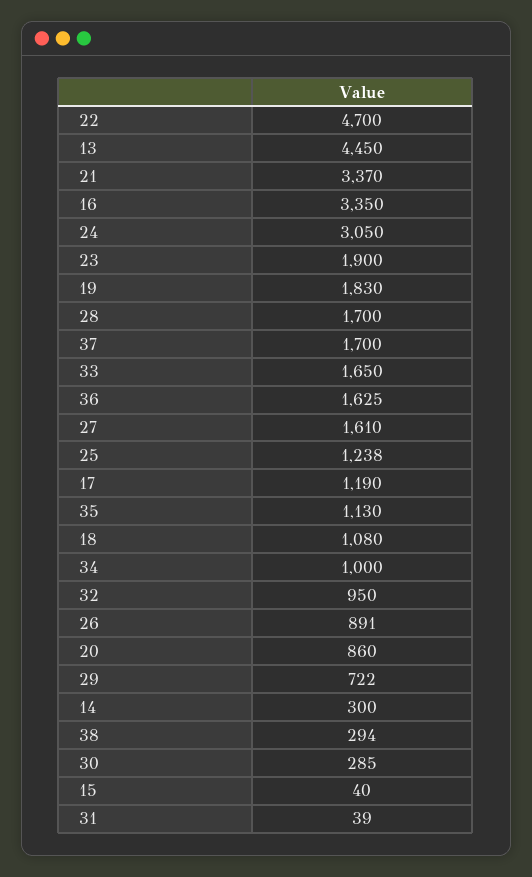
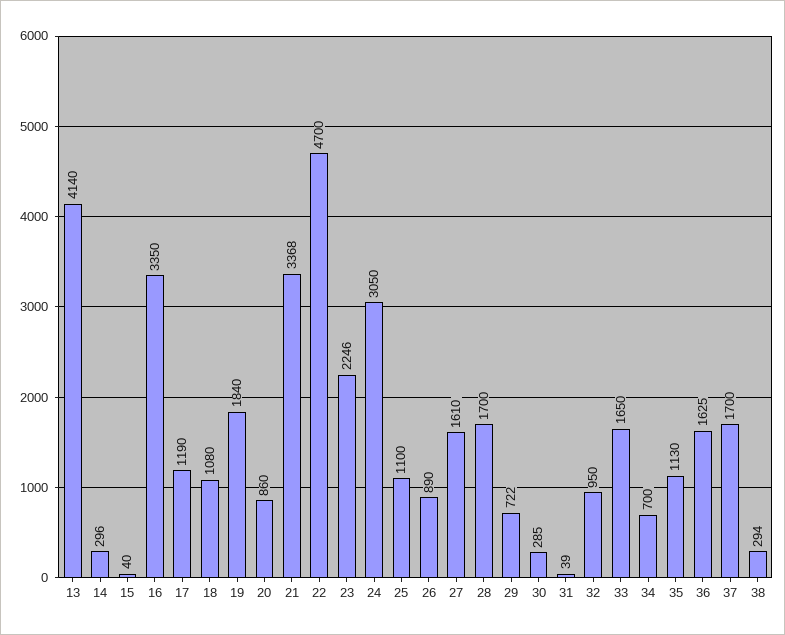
13: 4450 -> 4140
21: 3370 -> 3368
23: 1900 -> 2246
19: 1830 -> 1840
25: 1238 -> 1100
34: 1000 -> 700
26: 891 -> 890
14: 300 -> 296

